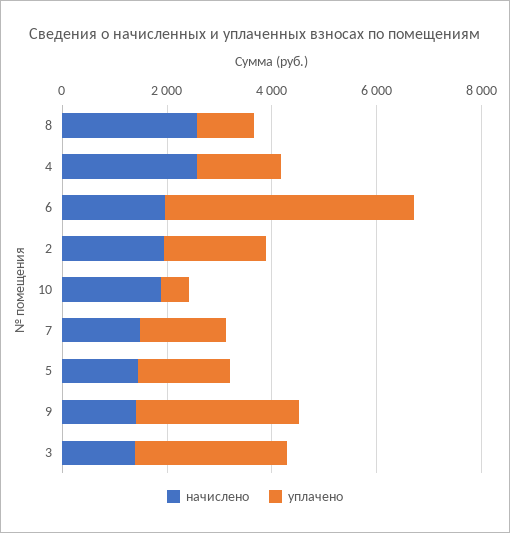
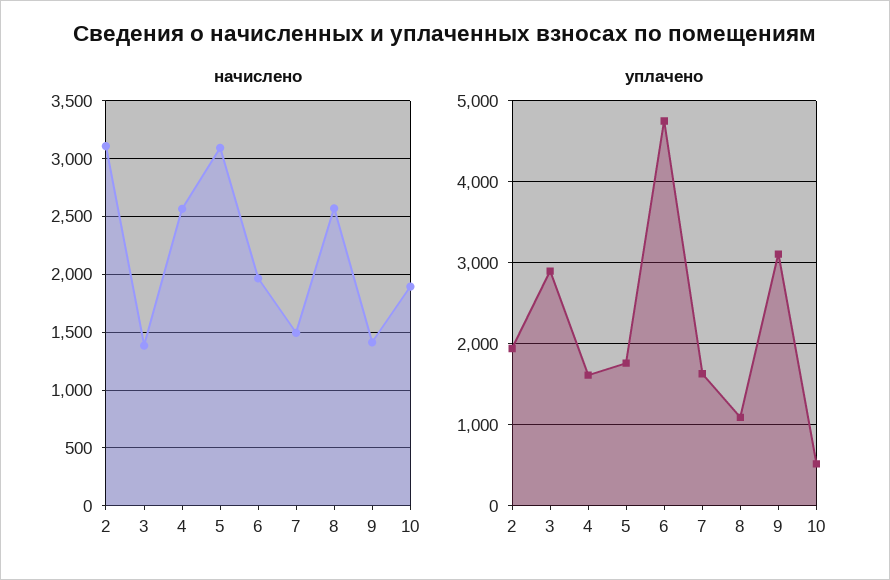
начислено, 2: 2000 -> 3100
начислено, 5: 1500 -> 3100

